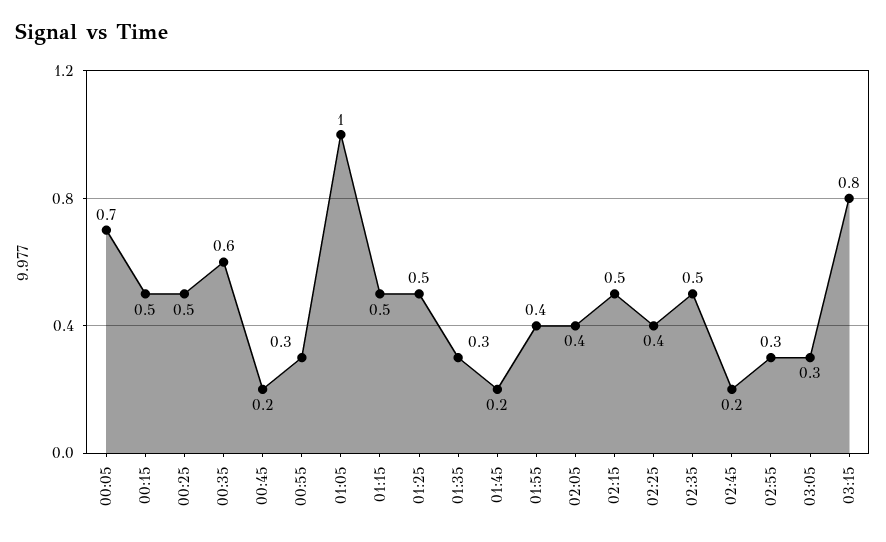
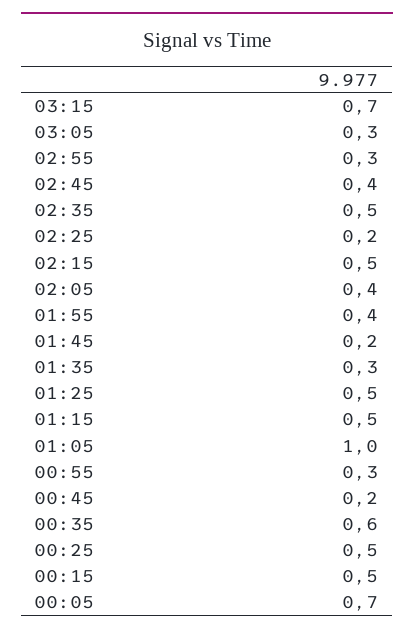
02:25: 0.4 -> 0.2
02:45: 0.2 -> 0.4
03:15: 0.8 -> 0.7

